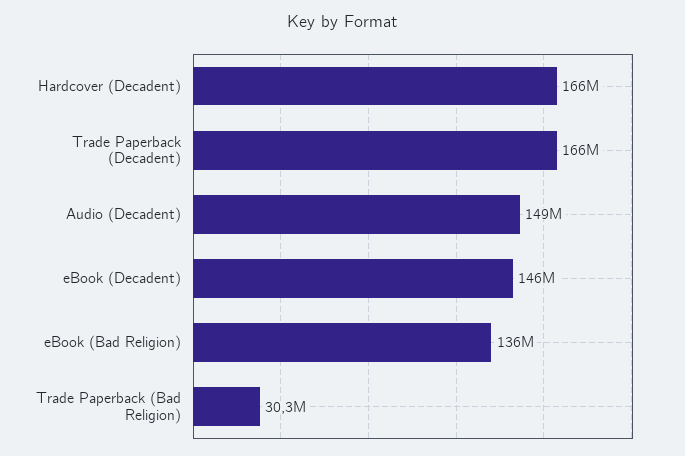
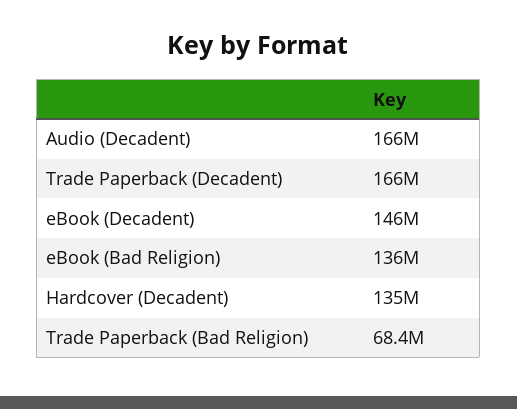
Hardcover (Decadent): 166000000 -> 135000000
Audio (Decadent): 149000000 -> 166000000
Trade Paperback (Bad Religion): 30300000 -> 68400000

